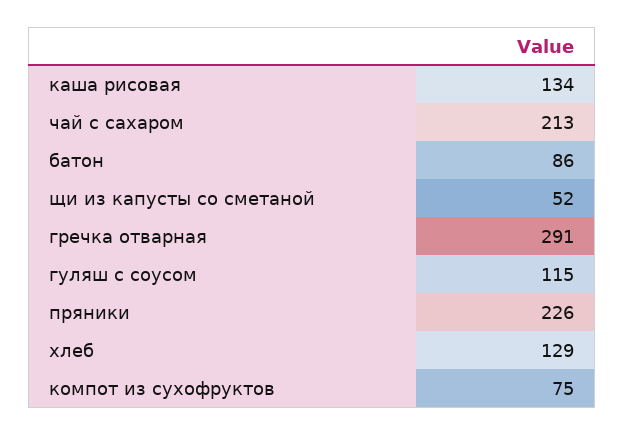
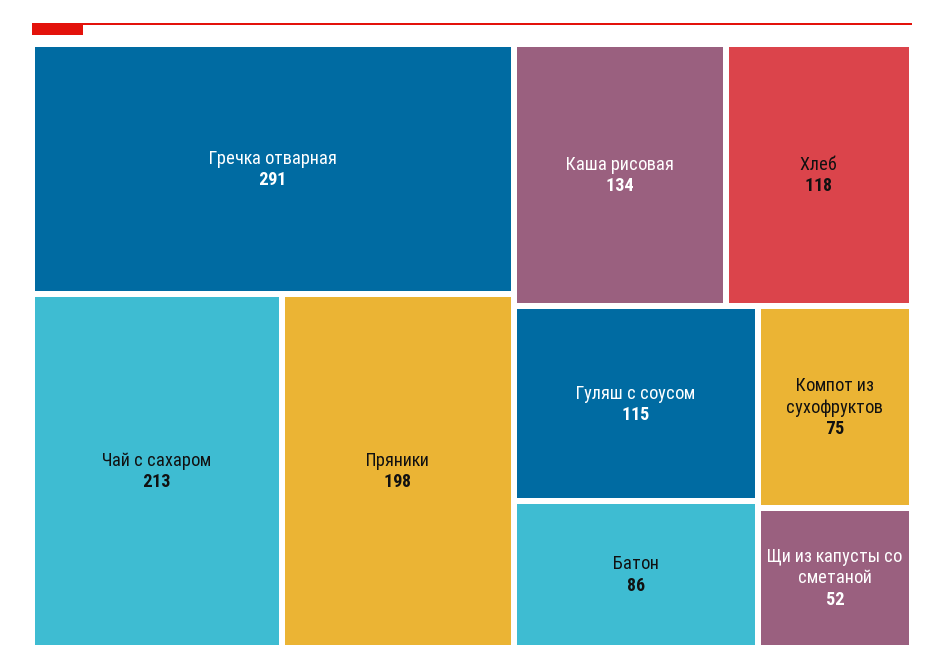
пряники: 226 -> 198
хлеб: 129 -> 118

